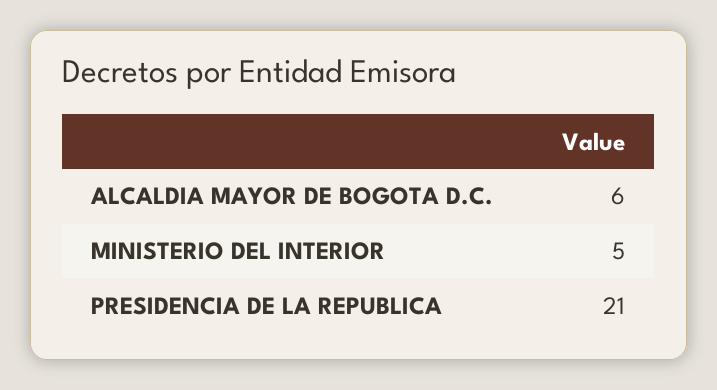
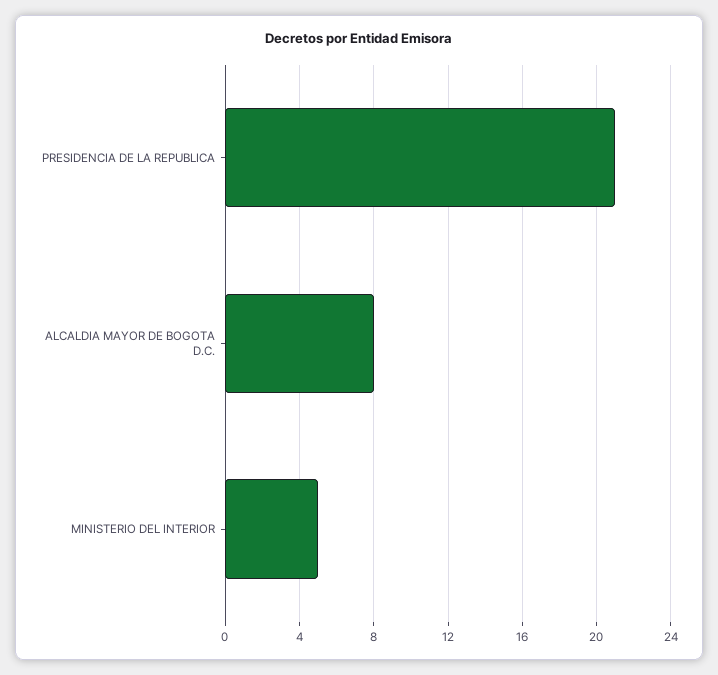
ALCALDIA MAYOR DE BOGOTA D.C.: 6 -> 8

